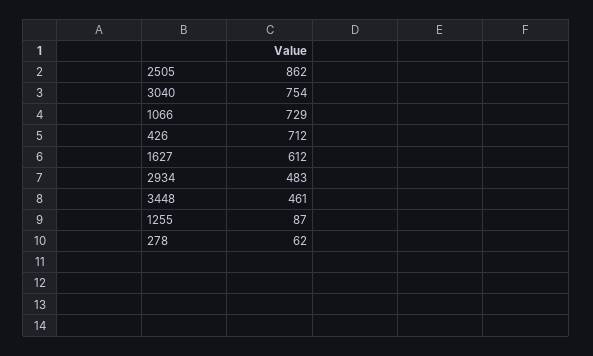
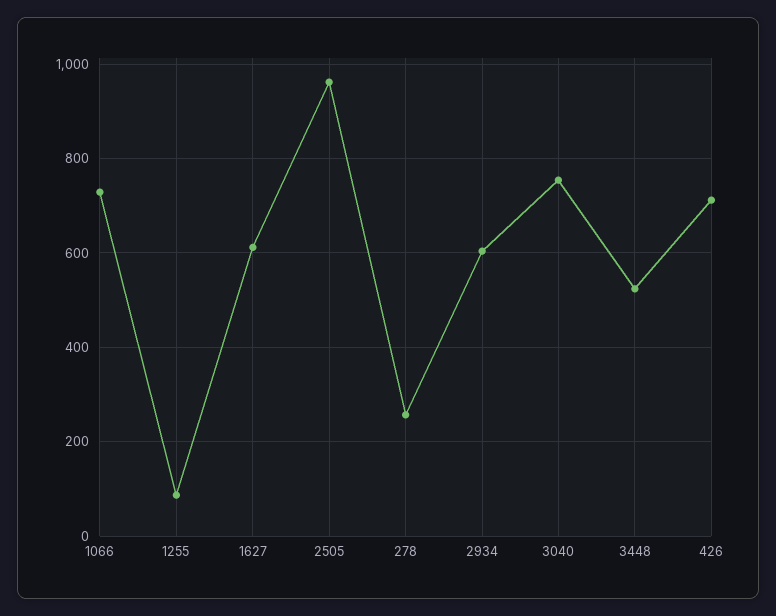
2505: 862 -> 960
2934: 483 -> 600
3448: 461 -> 520
278: 62 -> 260

